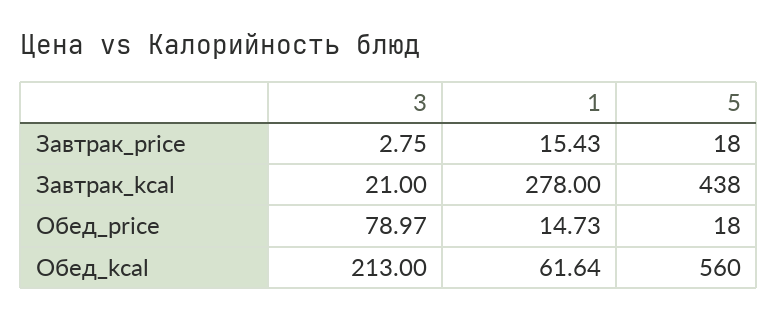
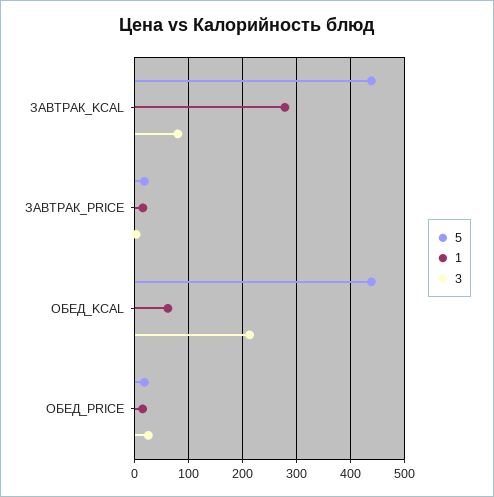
3, Завтрак_kcal: 21 -> 80
3, Обед_price: 78.97 -> 20
5, Обед_kcal: 560 -> 440

